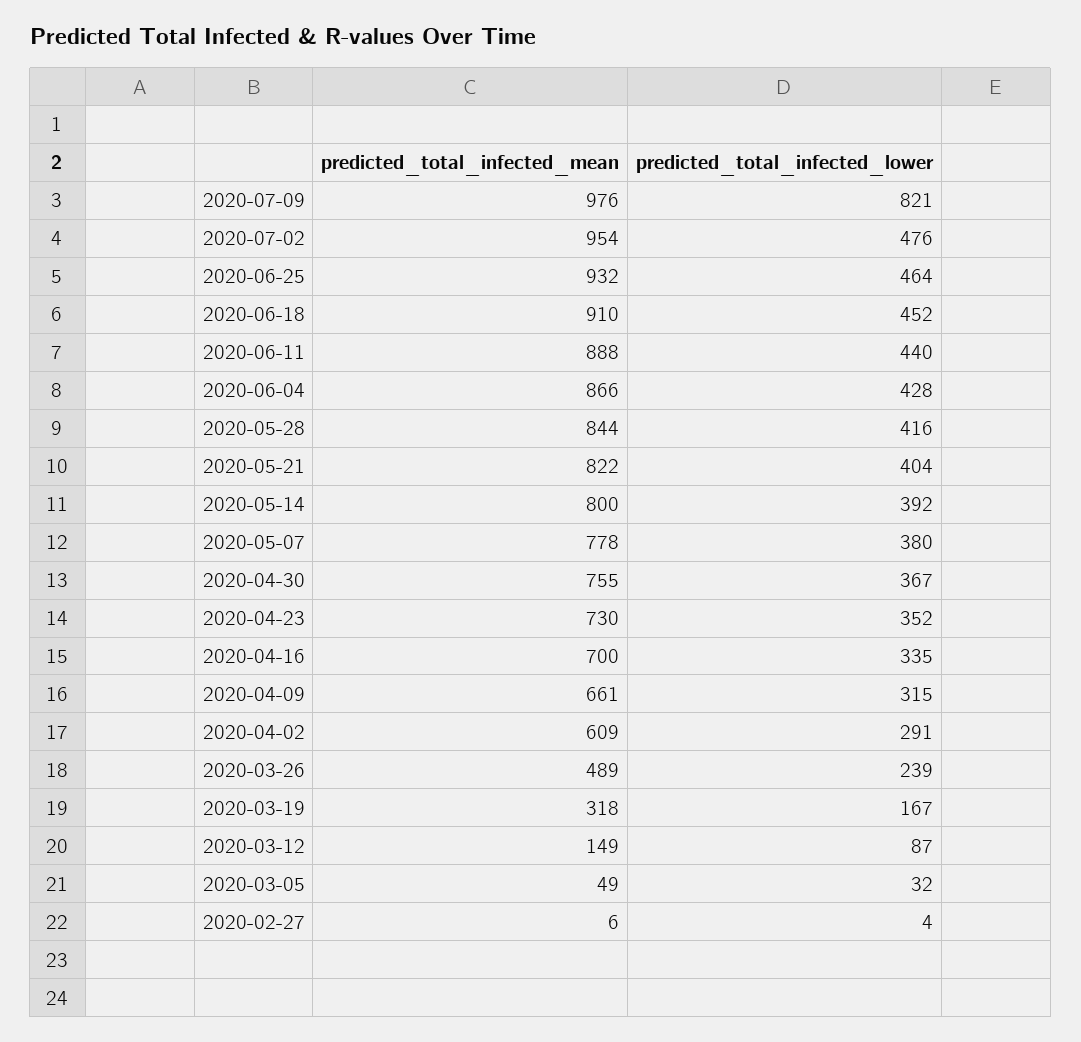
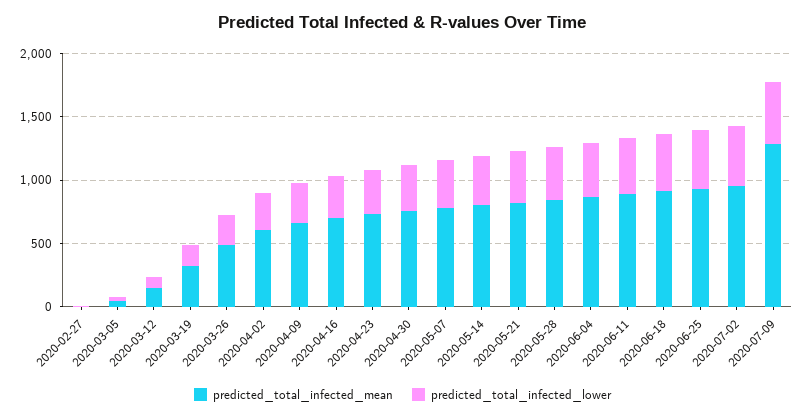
predicted_total_infected_mean, 2020-07-09: 976 -> 1300
predicted_total_infected_lower, 2020-07-09: 821 -> 500

